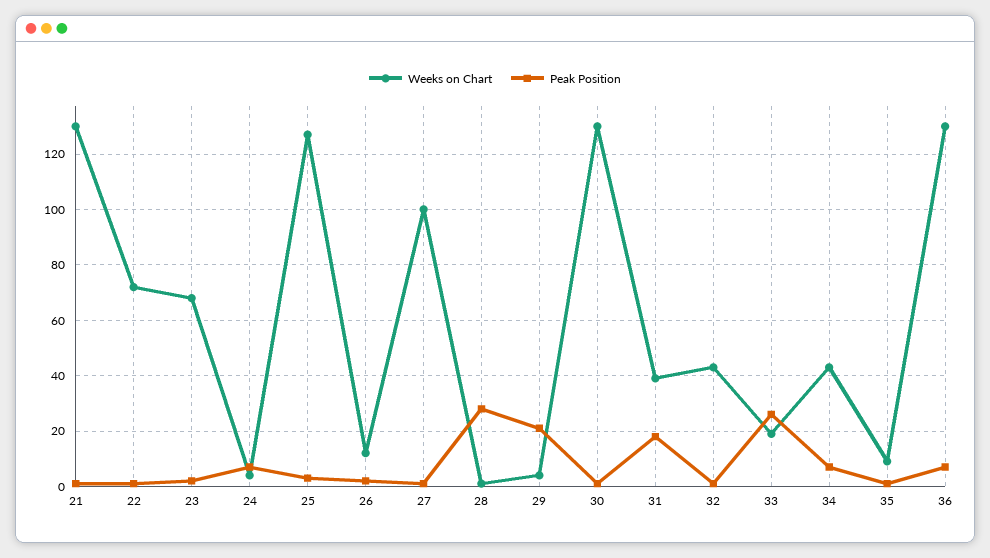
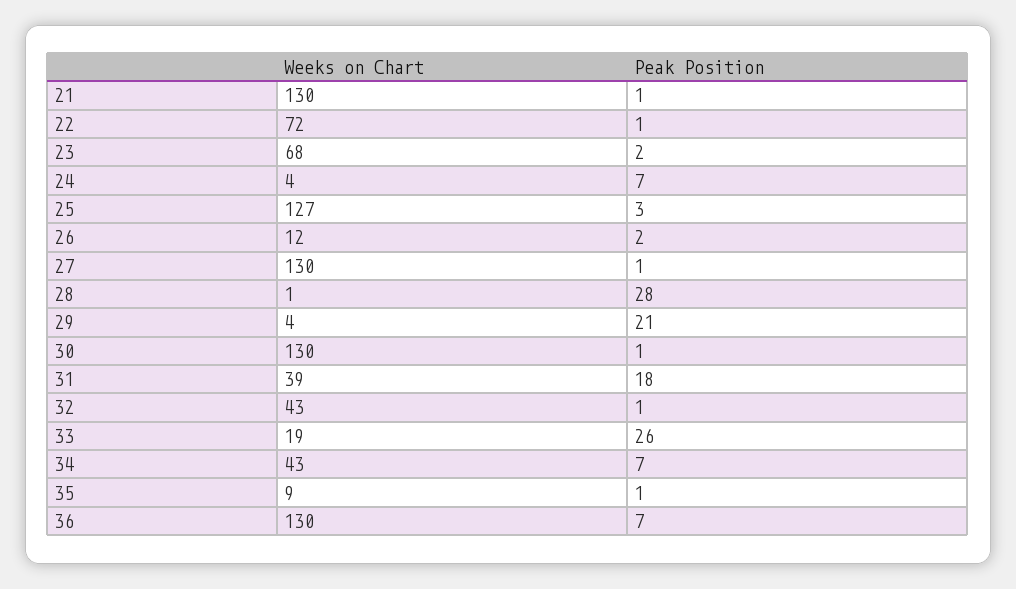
Weeks on Chart, 27: 100 -> 130

